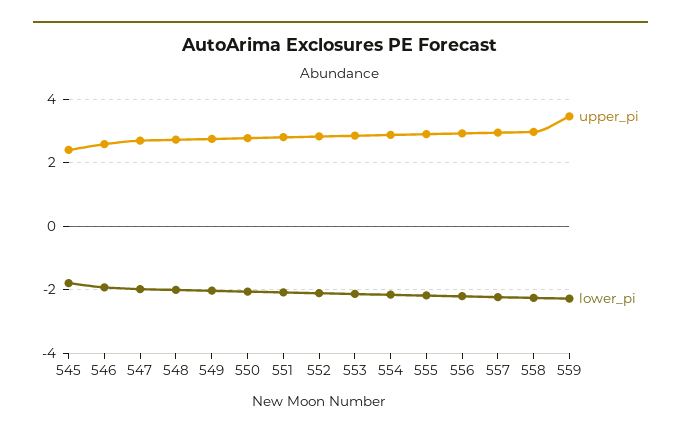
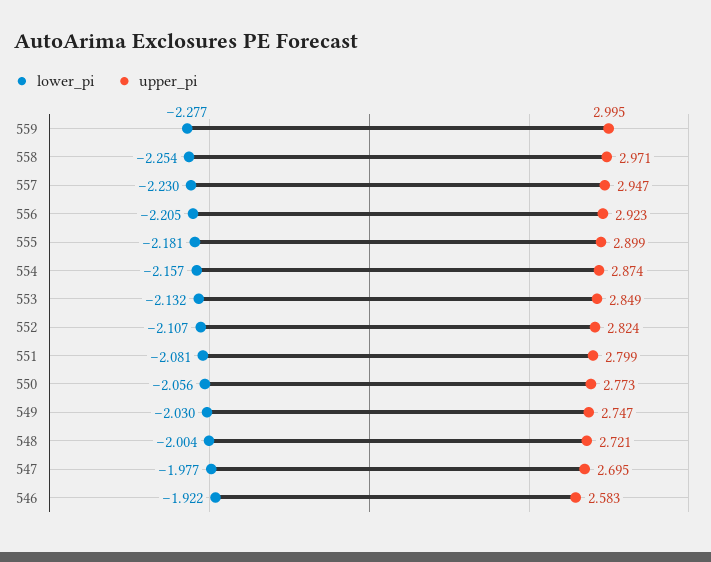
upper_pi, 545: 2.4 -> none
lower_pi, 545: -1.8 -> none
upper_pi, 559: 3.4 -> 2.995

